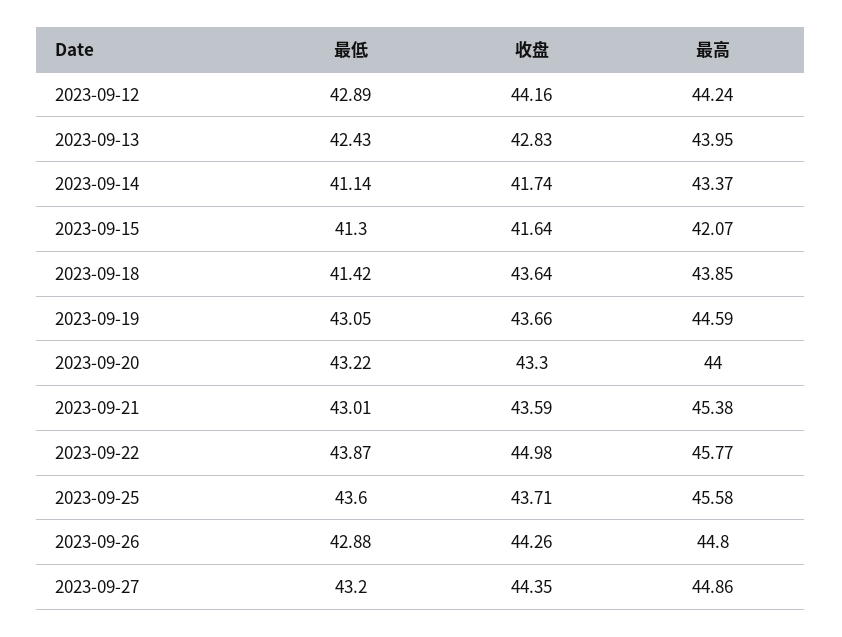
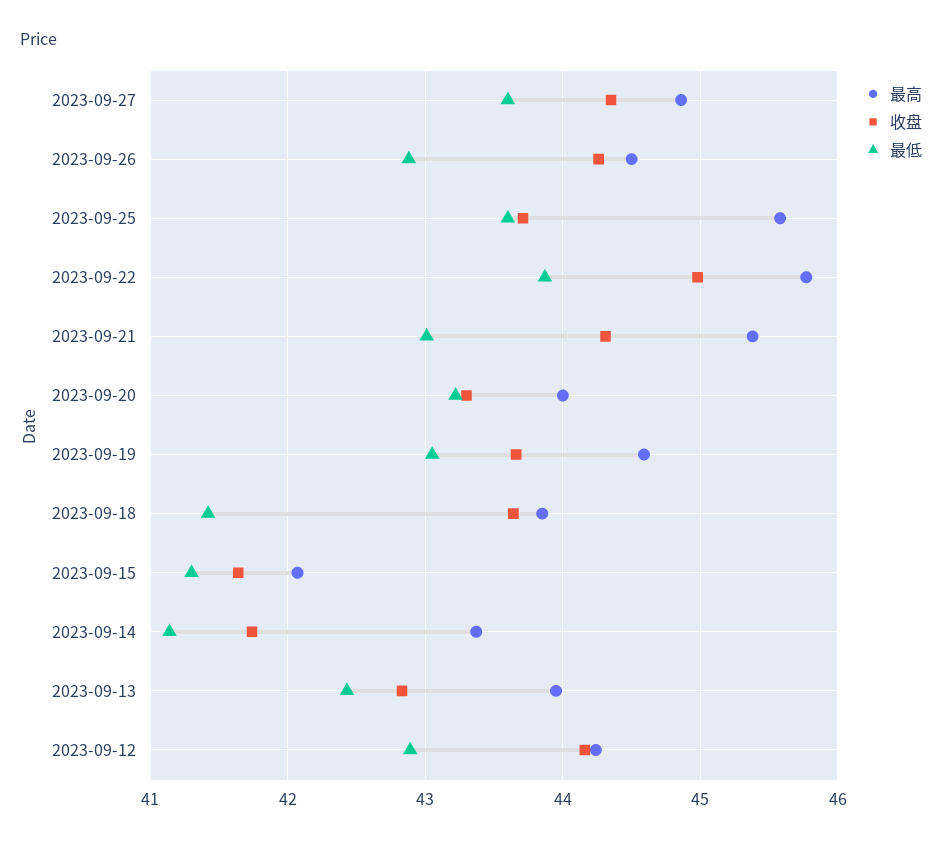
收盘, 2023-09-21: 43.59 -> 44.3
最高, 2023-09-26: 44.8 -> 44.5
最低, 2023-09-27: 43.2 -> 43.6

